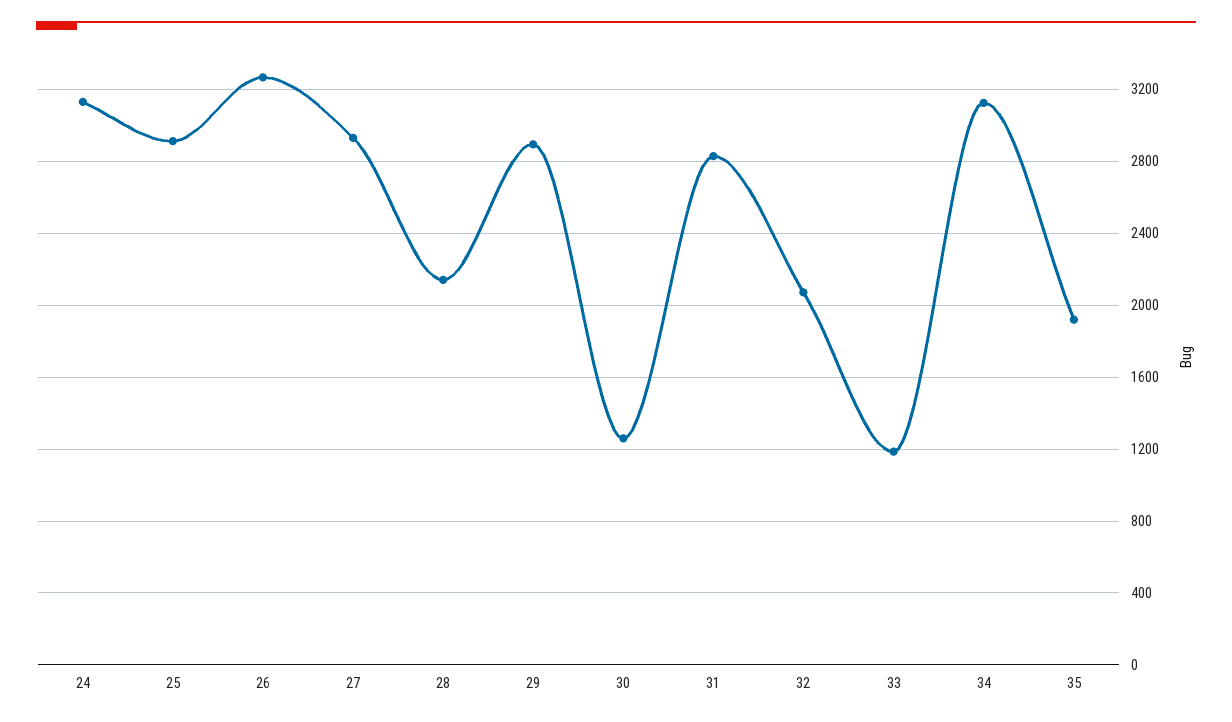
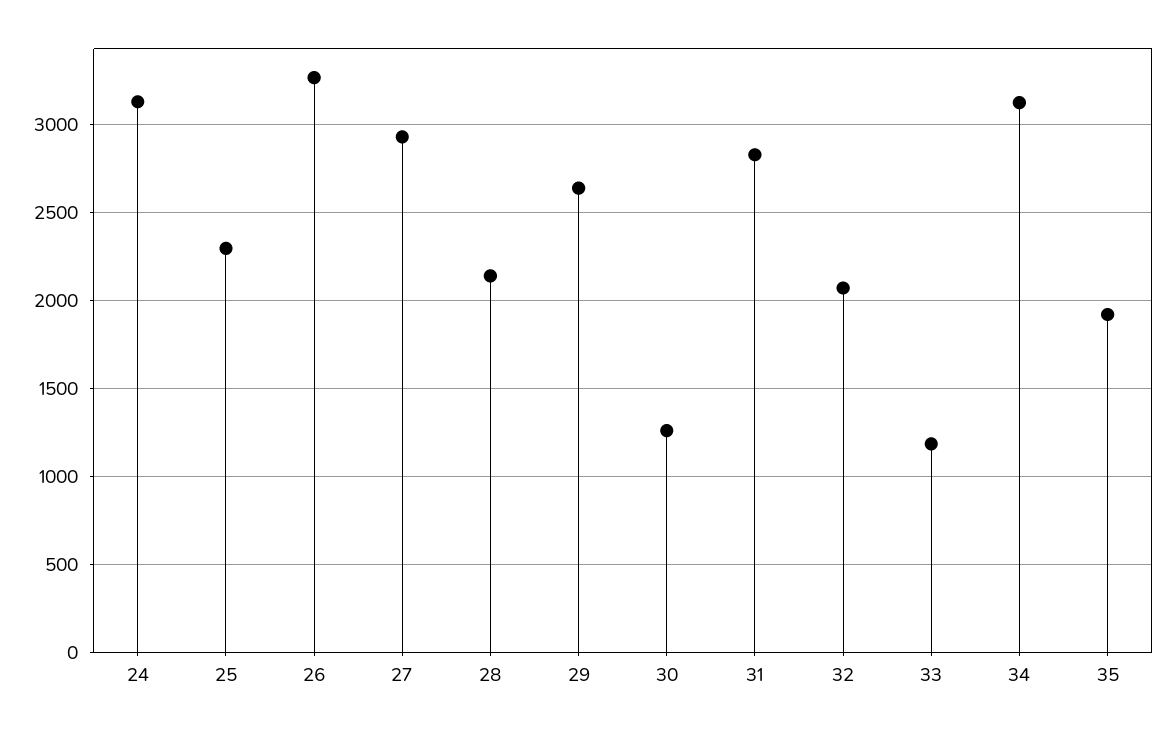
25: 2900 -> 2300
29: 2900 -> 2650

